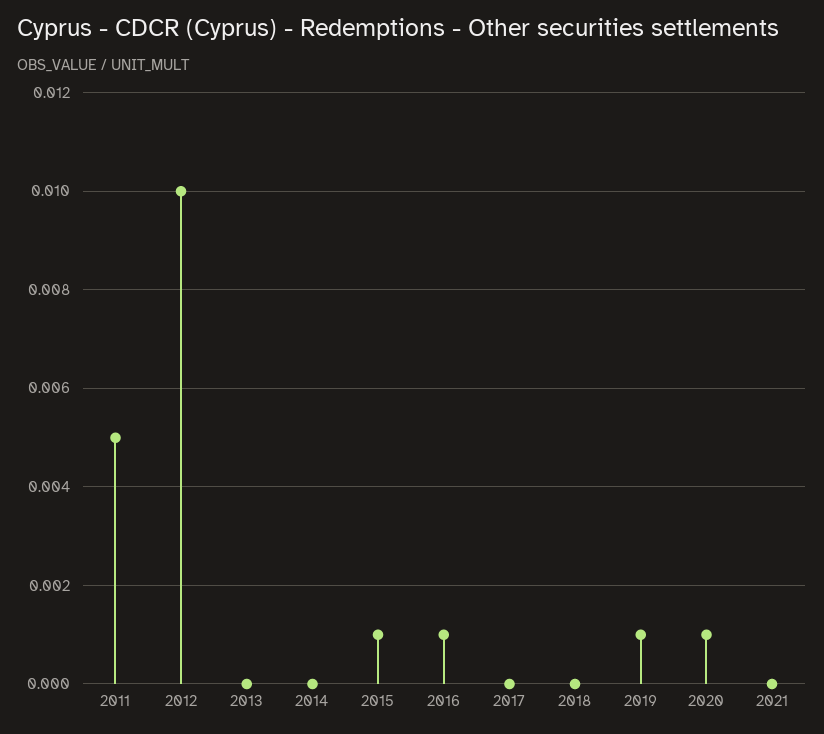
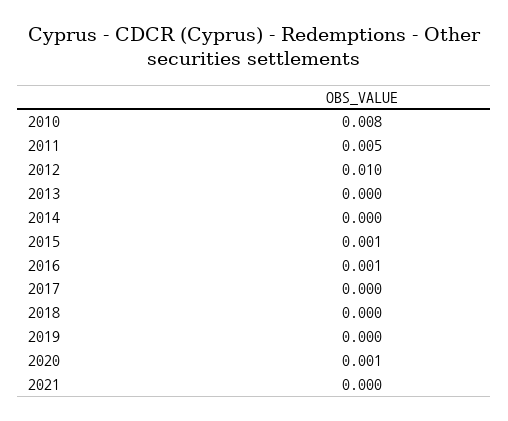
2019: 0.001 -> 0
2010: none -> 0.008

